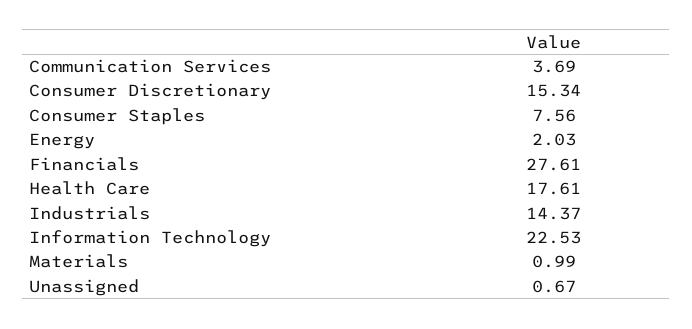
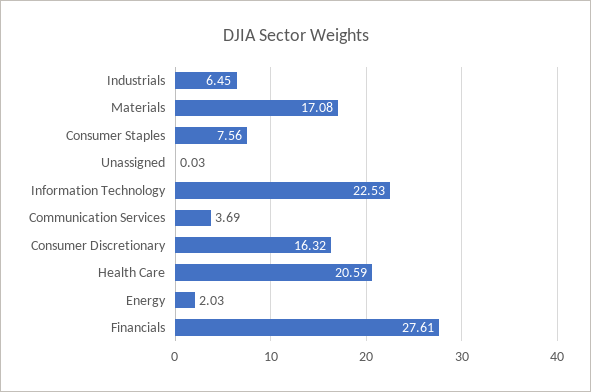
Consumer Discretionary: 15.34 -> 16.32
Health Care: 17.61 -> 20.59
Industrials: 14.37 -> 6.45
Materials: 0.99 -> 17.08
Unassigned: 0.67 -> 0.03

